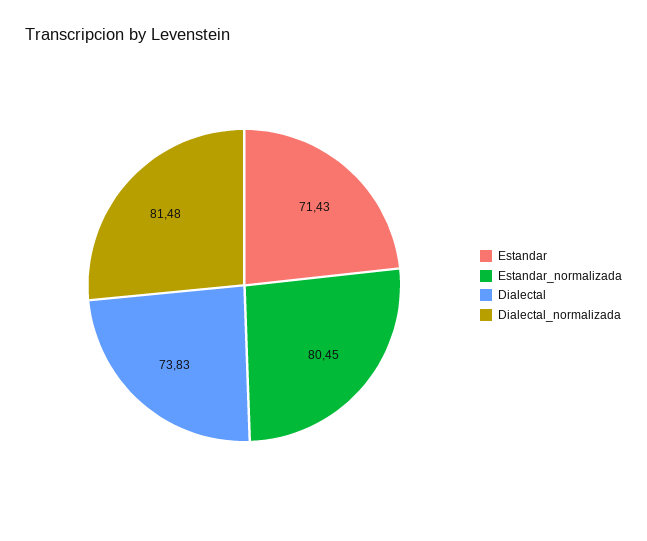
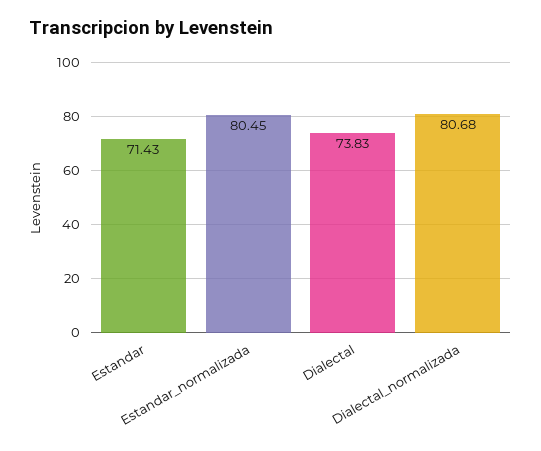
Dialectal_normalizada: 81.48 -> 80.68

